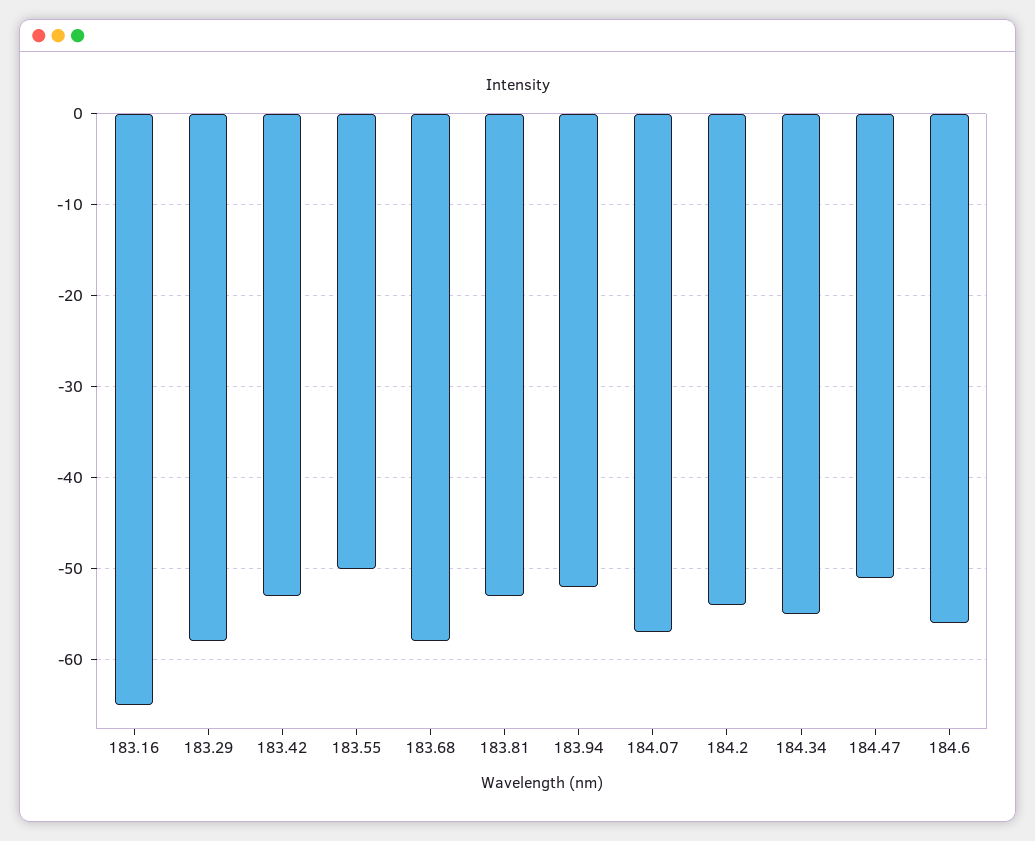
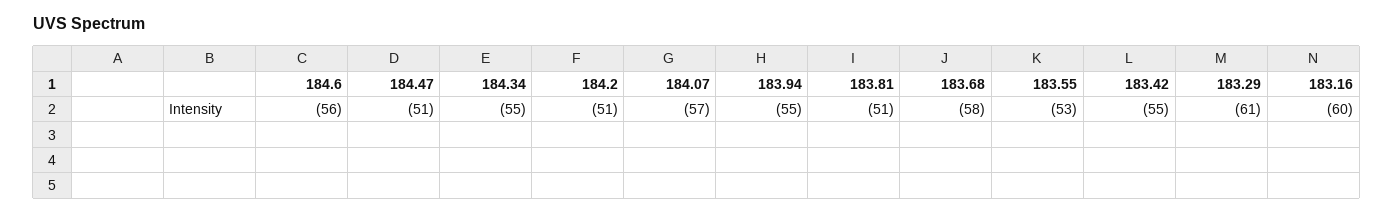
183.16: -65 -> -60
183.29: -58 -> -61
183.42: -53 -> -55
183.55: -50 -> -53
183.81: -53 -> -51
183.94: -52 -> -55
184.2: -54 -> -51

